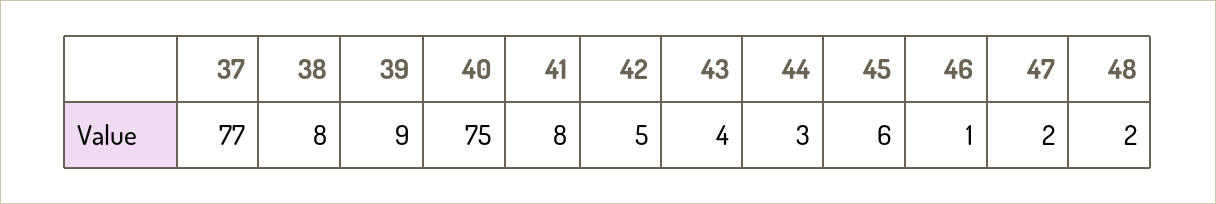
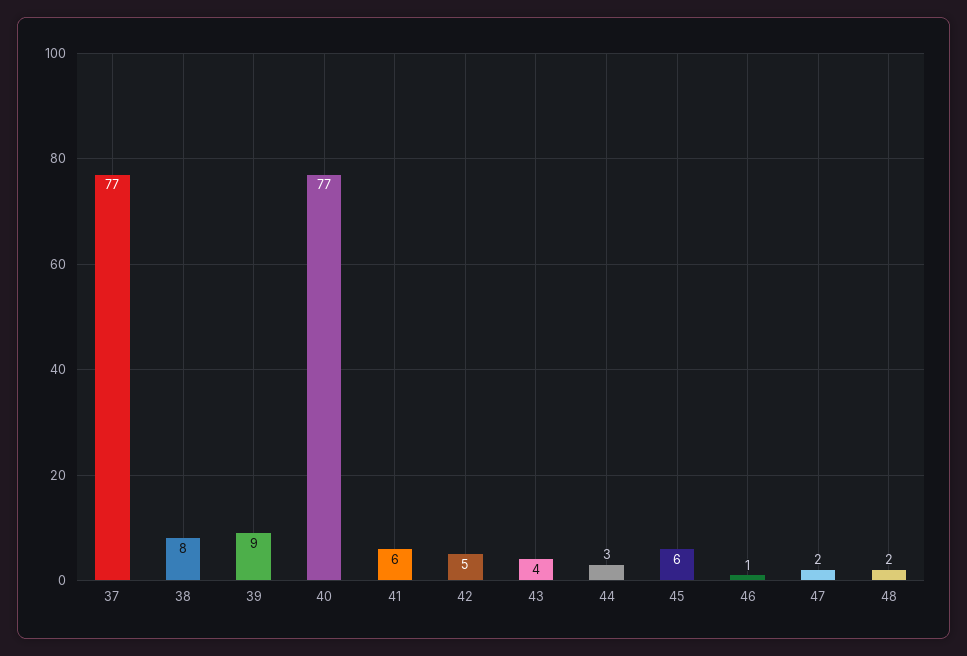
40: 75 -> 77
41: 8 -> 6

